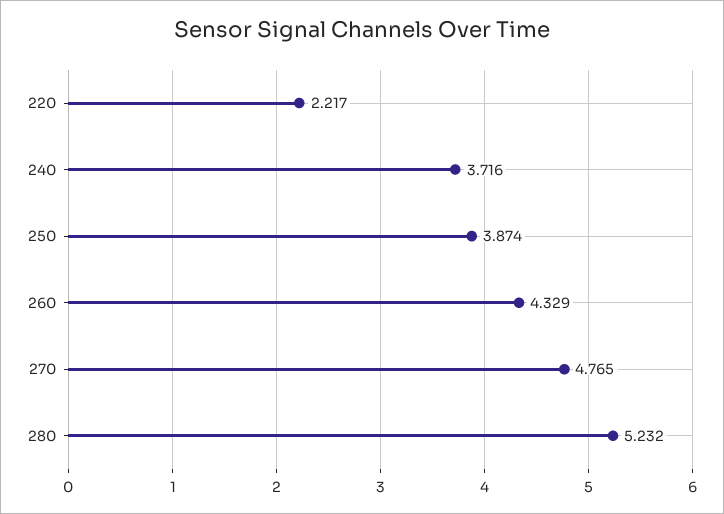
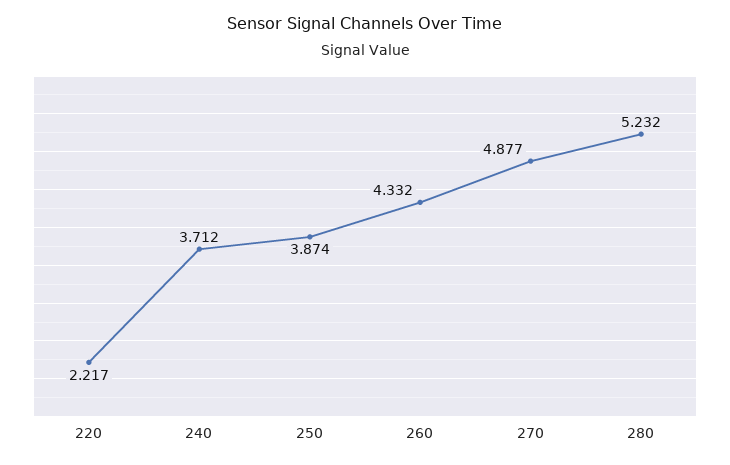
240: 3.716 -> 3.712
260: 4.329 -> 4.332
270: 4.765 -> 4.877

